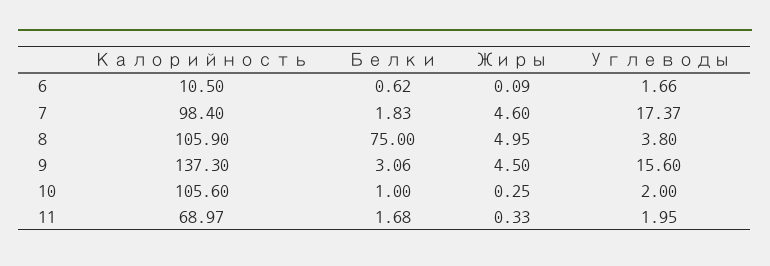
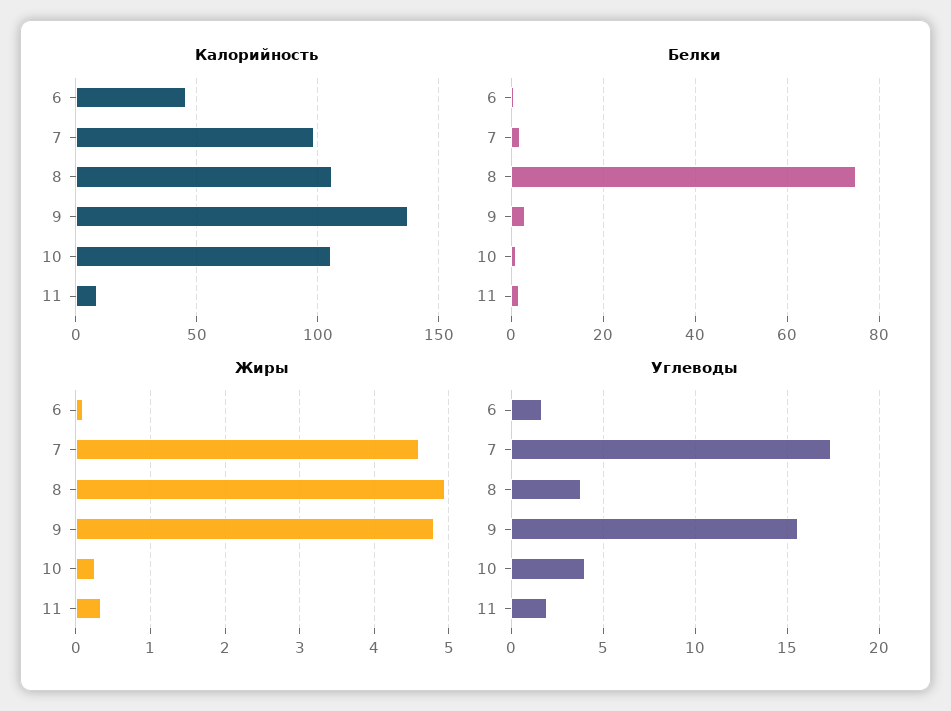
Калорийность, 6: 10.5 -> 45
Жиры, 9: 4.5 -> 4.8
Углеводы, 10: 2 -> 4
Калорийность, 11: 68.97 -> 10

